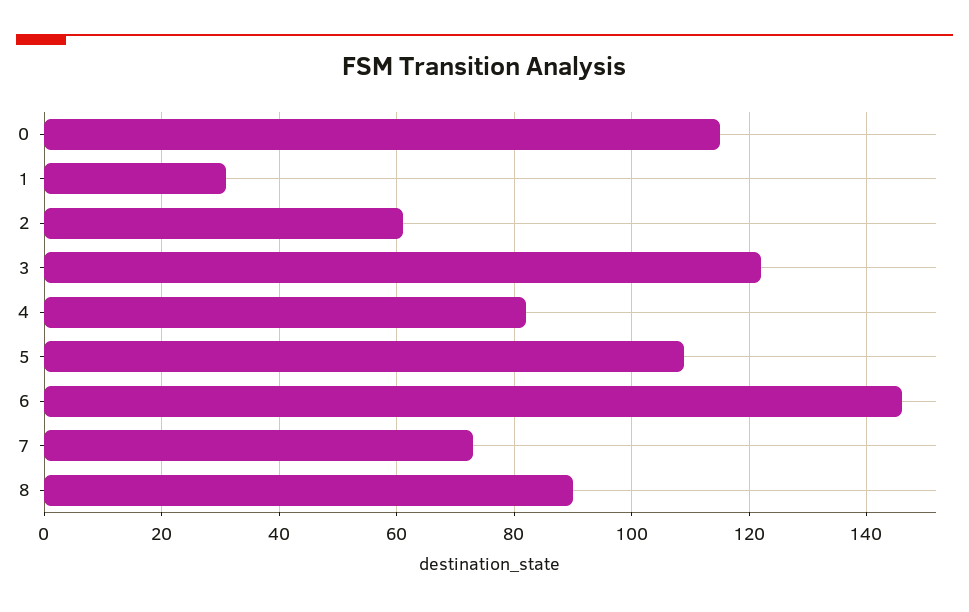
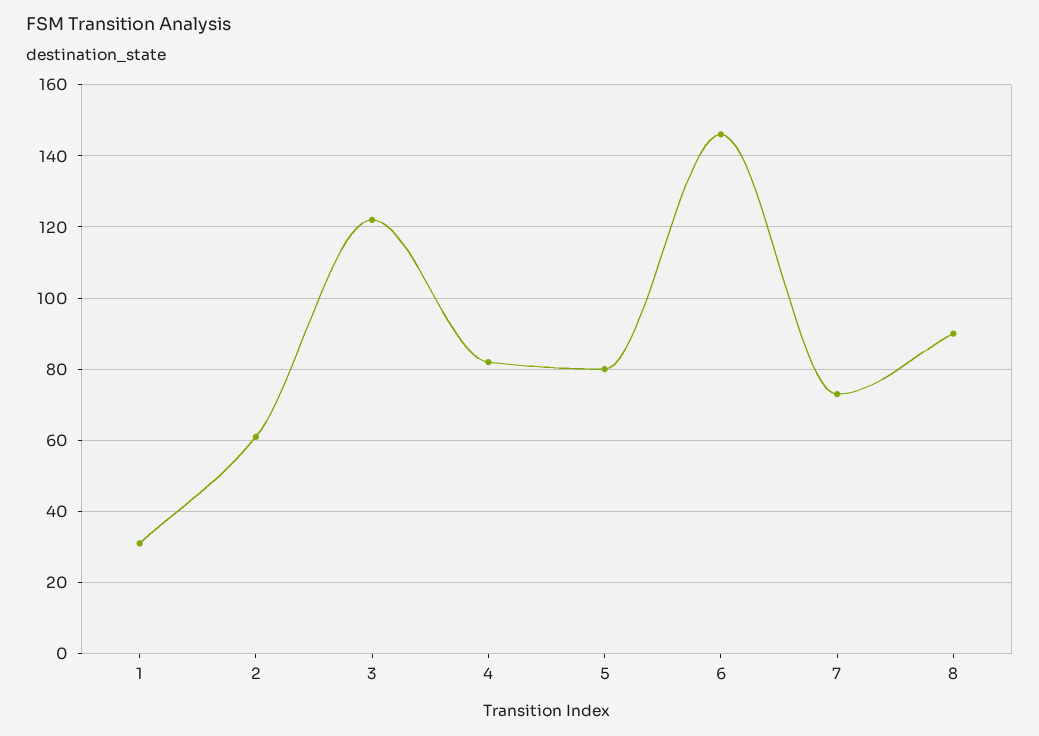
0: 115 -> none
5: 110 -> 80

